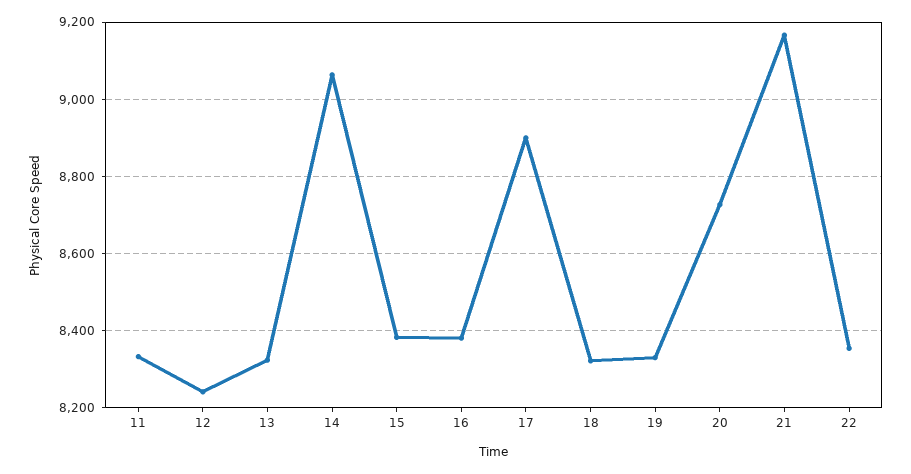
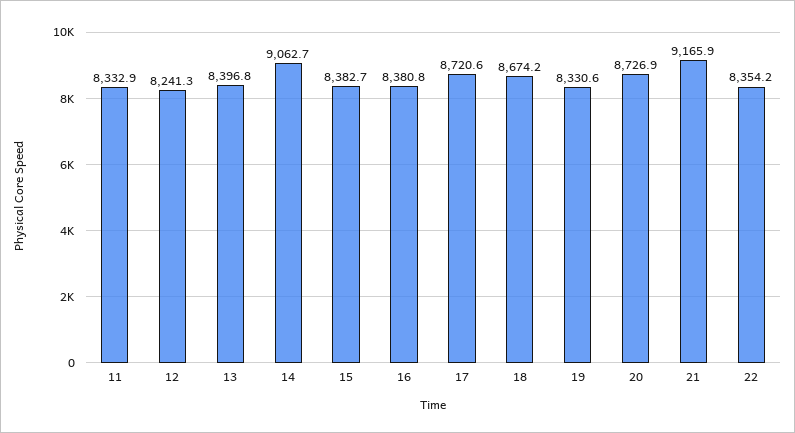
13: 8320 -> 8396.8
17: 8900 -> 8720.6
18: 8320 -> 8674.2

